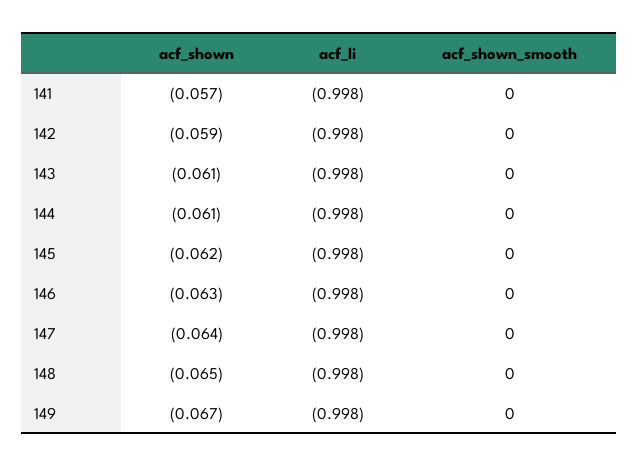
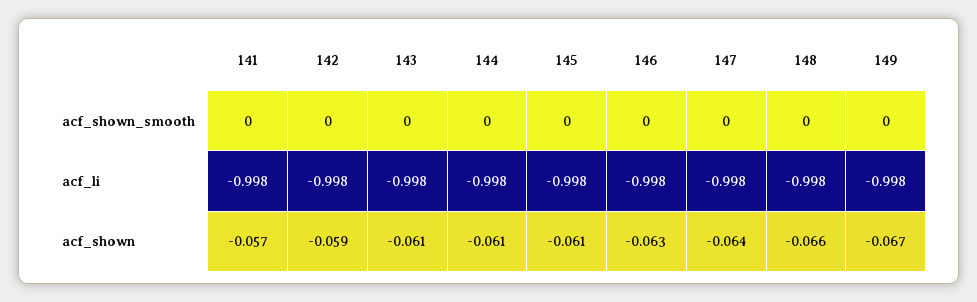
acf_shown, 145: -0.062 -> -0.061
acf_shown, 148: -0.065 -> -0.066

